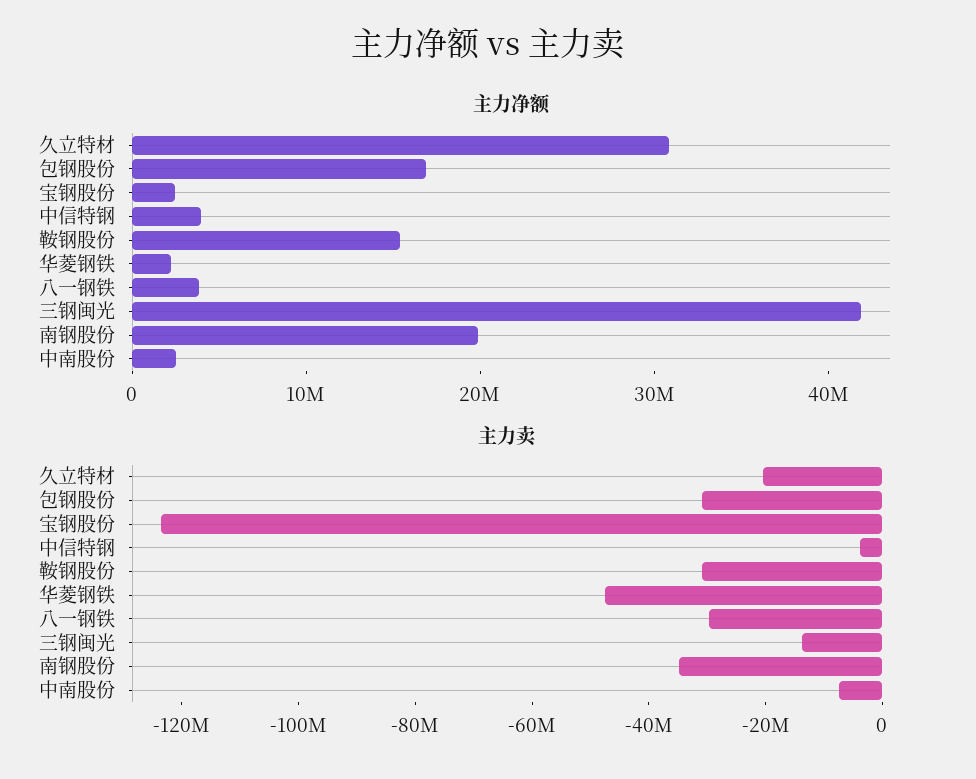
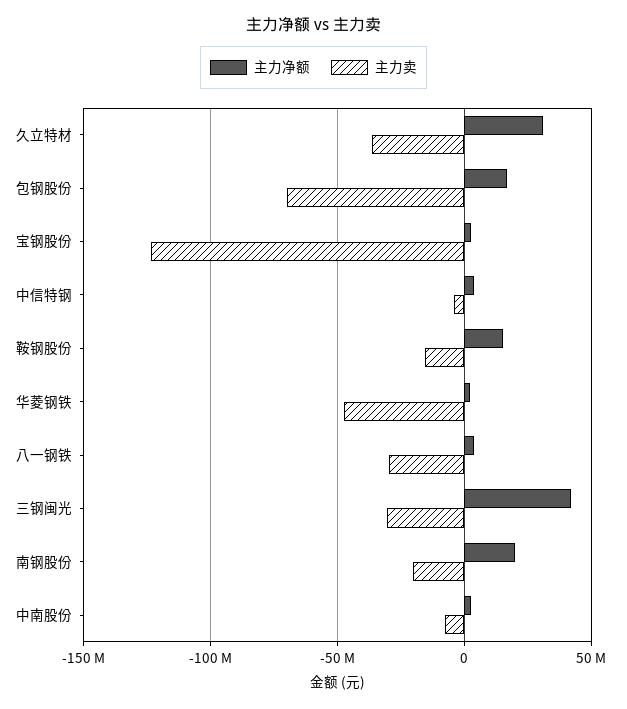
主力卖, 久立特材: -20000000 -> -35000000
主力卖, 包钢股份: -30000000 -> -70000000
主力卖, 鞍钢股份: -30000000 -> -15000000
主力卖, 三钢闽光: -15000000 -> -30000000
主力卖, 南钢股份: -35000000 -> -20000000

